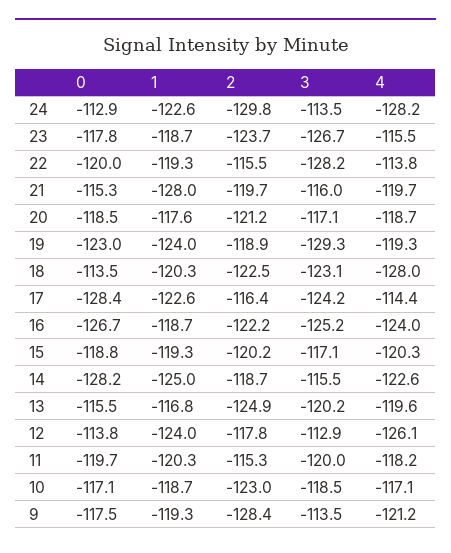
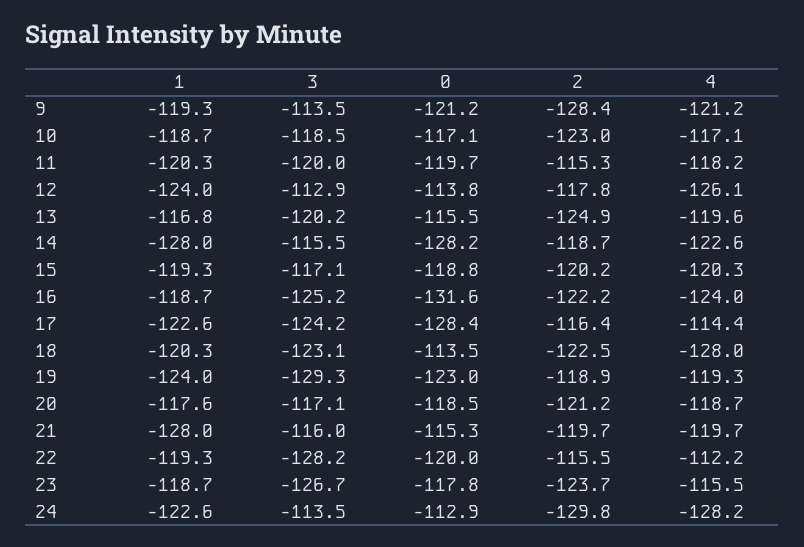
4, 22: -113.8 -> -112.2
0, 16: -126.7 -> -131.6
1, 14: -125 -> -128
0, 9: -117.5 -> -121.2

